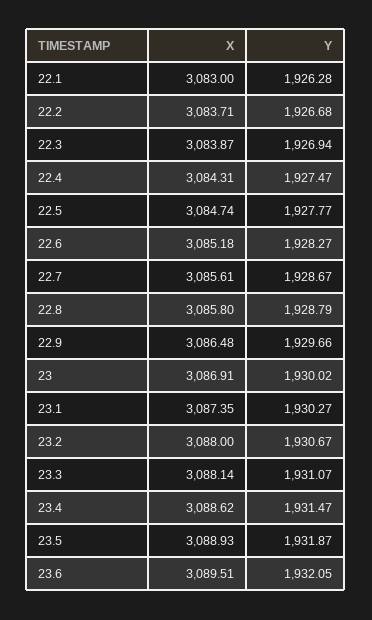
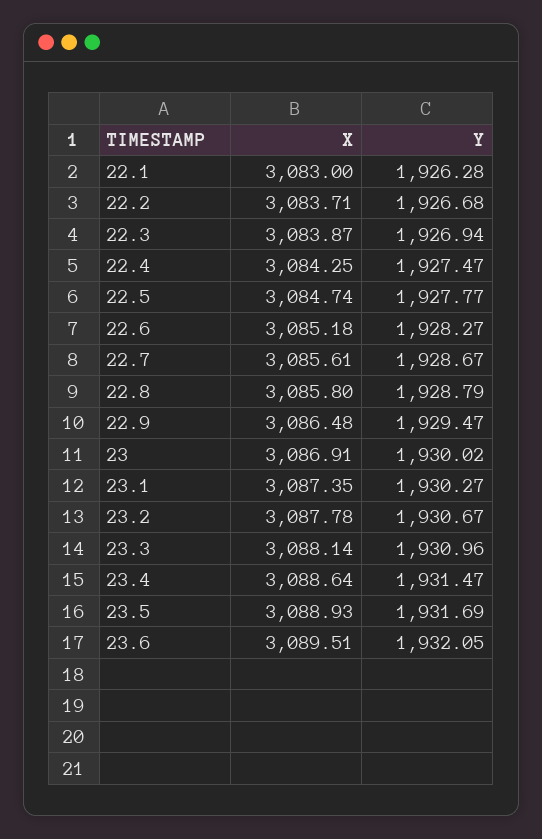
X, 22.4: 3084.31 -> 3084.25
Y, 22.9: 1929.66 -> 1929.47
X, 23.2: 3088 -> 3087.78
Y, 23.3: 1931.07 -> 1930.96
X, 23.4: 3088.62 -> 3088.64
Y, 23.5: 1931.87 -> 1931.69

